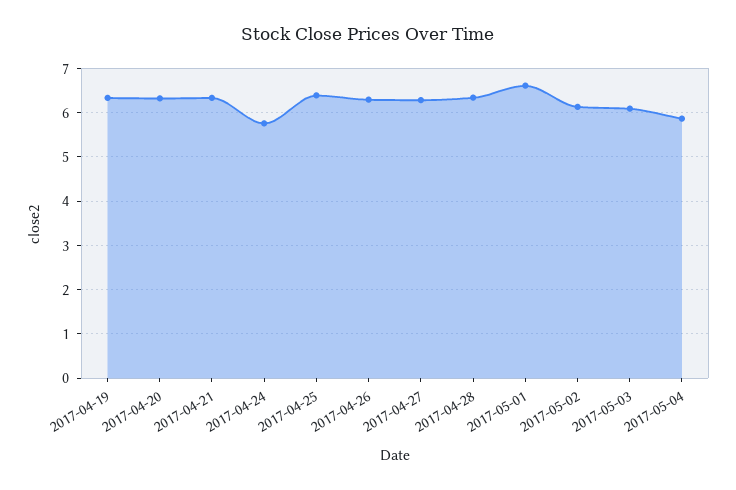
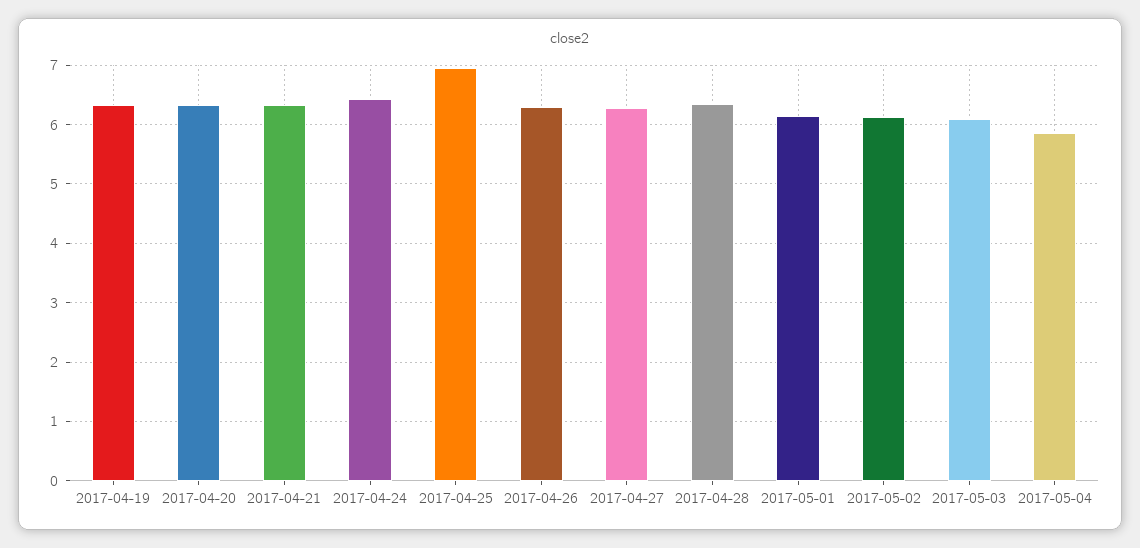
2017-04-24: 5.8 -> 6.4
2017-04-25: 6.4 -> 7
2017-05-01: 6.6 -> 6.2

